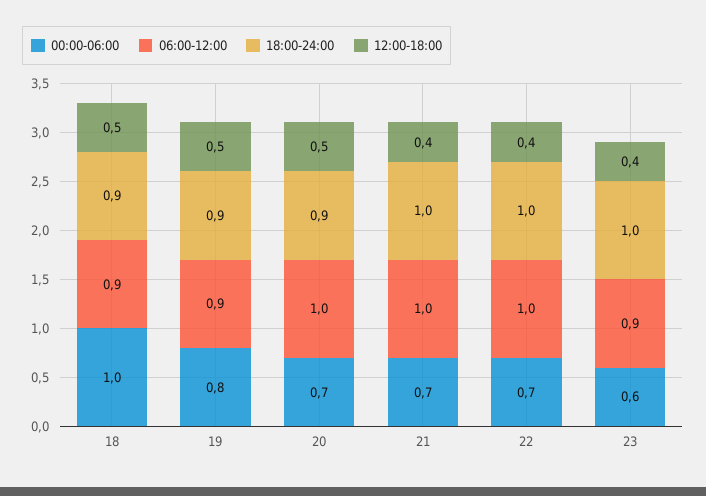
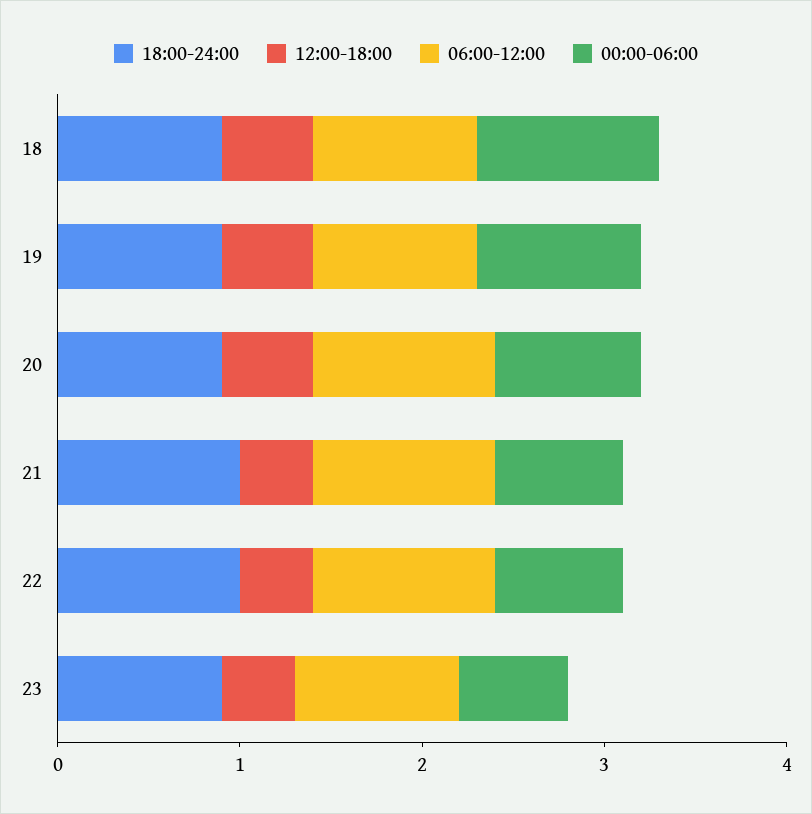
00:00-06:00, 19: 0.8 -> 0.9
00:00-06:00, 20: 0.7 -> 0.8
18:00-24:00, 23: 1 -> 0.9

